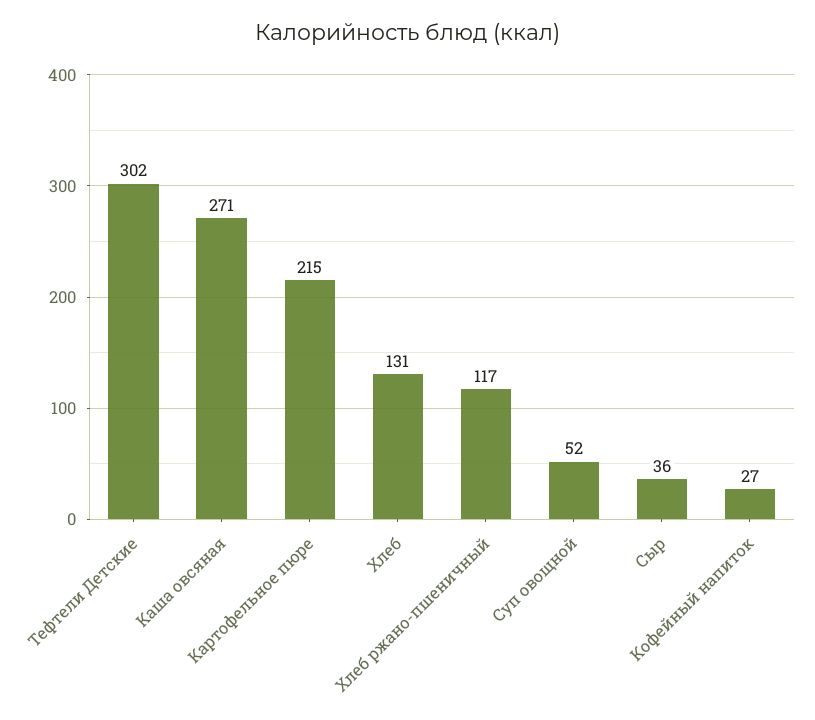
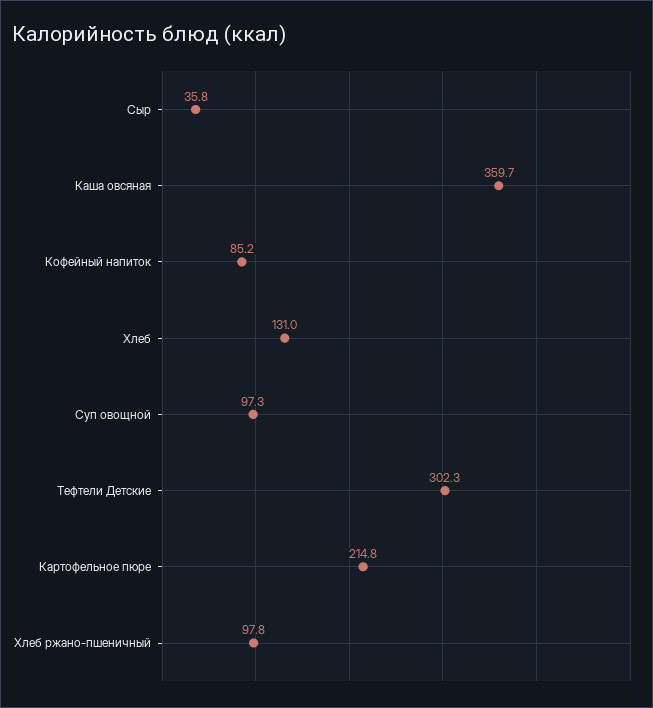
Каша овсяная: 271 -> 359.7
Хлеб ржано-пшеничный: 117 -> 97.8
Суп овощной: 52 -> 97.3
Кофейный напиток: 27 -> 85.2

